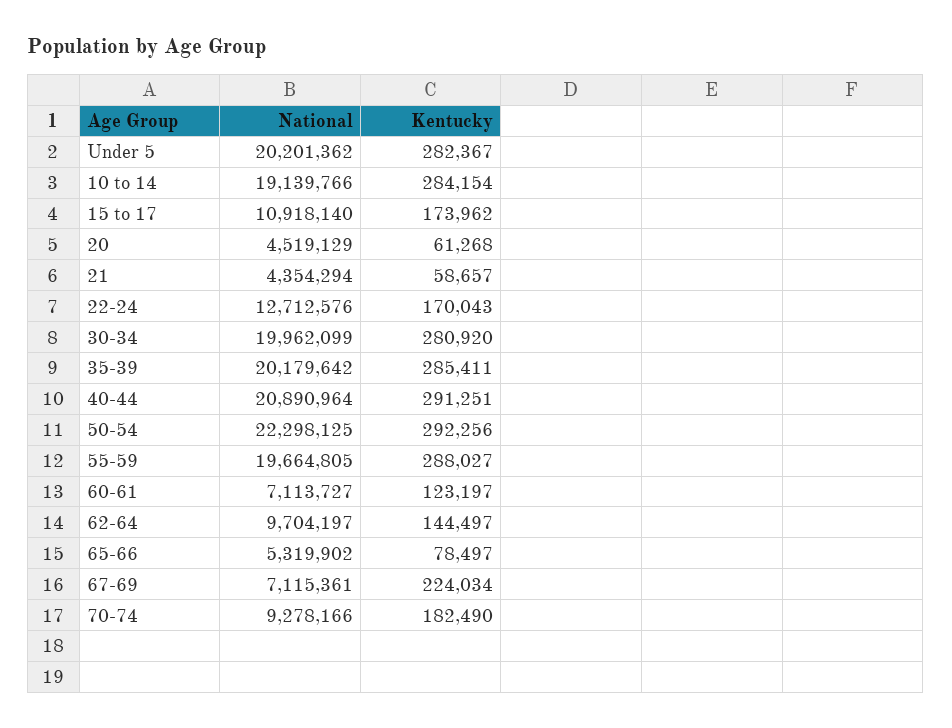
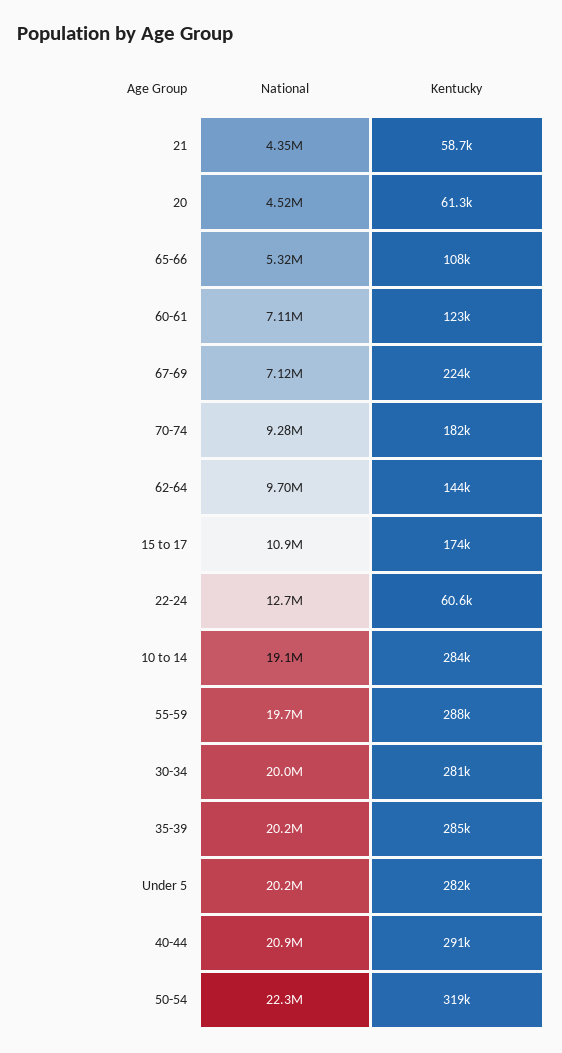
Kentucky, 22-24: 170043 -> 60600
Kentucky, 50-54: 292256 -> 319000
Kentucky, 65-66: 78497 -> 108000

